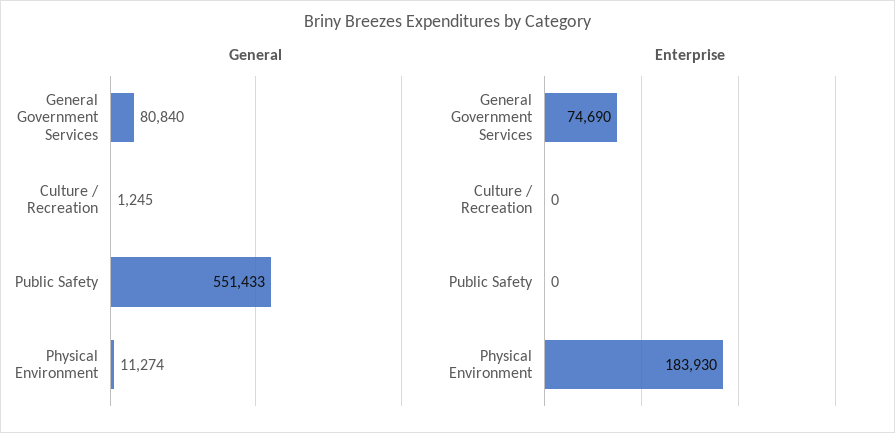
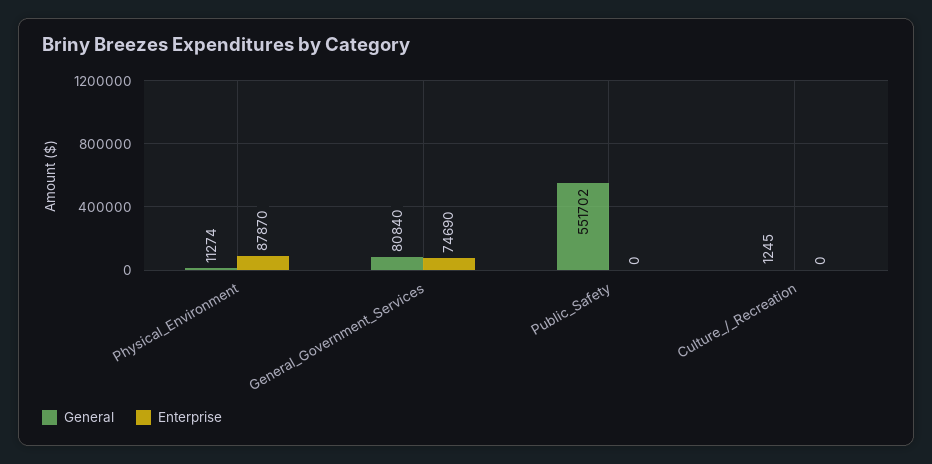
General, Public Safety: 551433 -> 551702
Enterprise, Physical Environment: 183930 -> 87870

